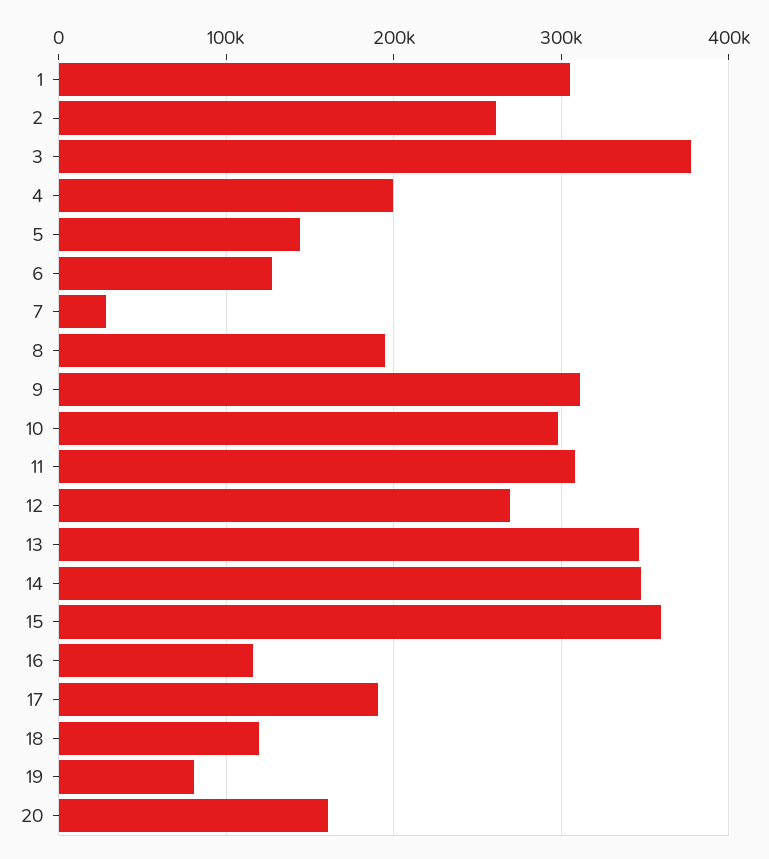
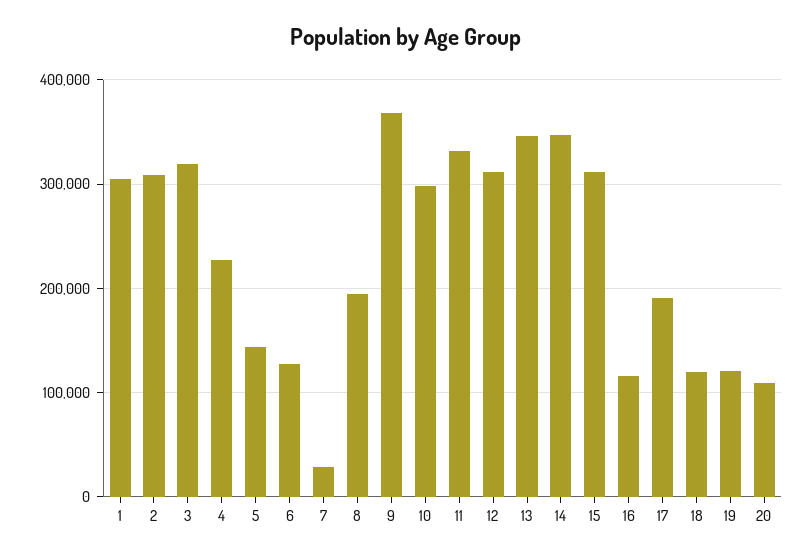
2: 260000 -> 310000
3: 380000 -> 320000
4: 200000 -> 230000
9: 310000 -> 370000
11: 310000 -> 330000
12: 270000 -> 310000
15: 360000 -> 310000
19: 80000 -> 120000
20: 160000 -> 110000

